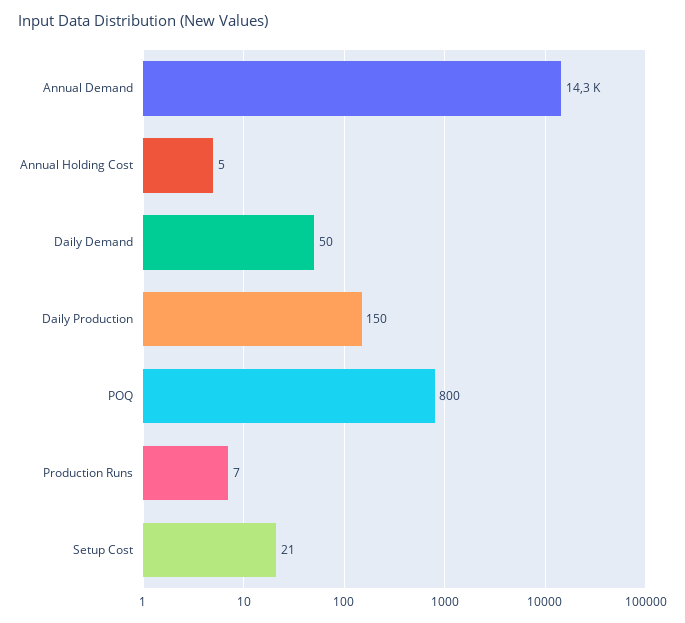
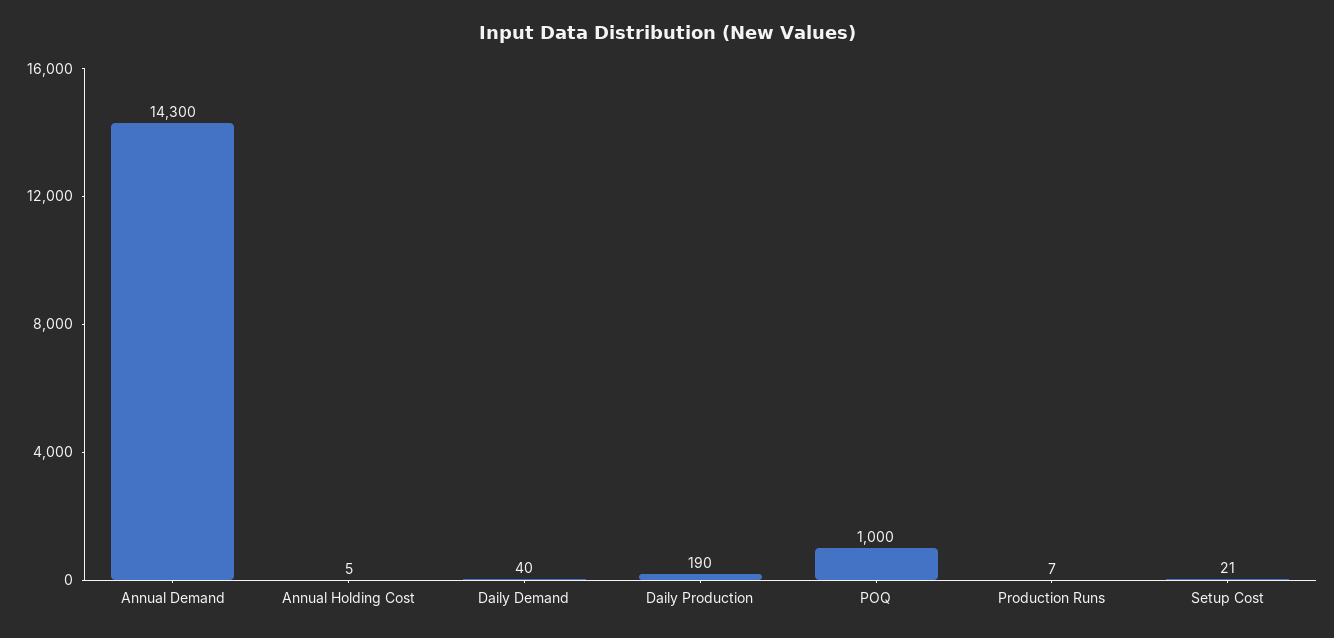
Daily Demand: 50 -> 40
Daily Production: 150 -> 190
POQ: 800 -> 1000

